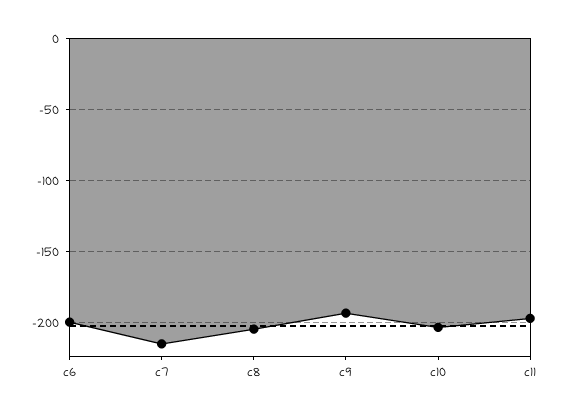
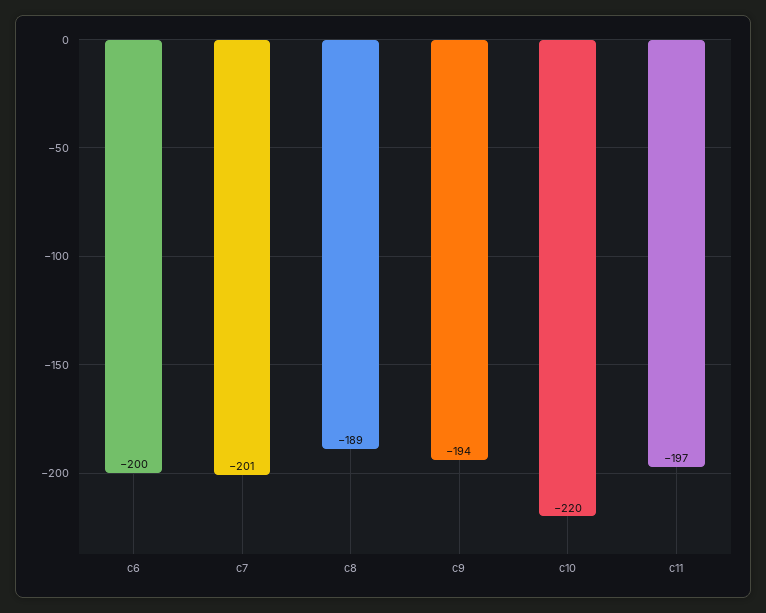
c7: -215 -> -201
c8: -205 -> -189
c10: -205 -> -220

